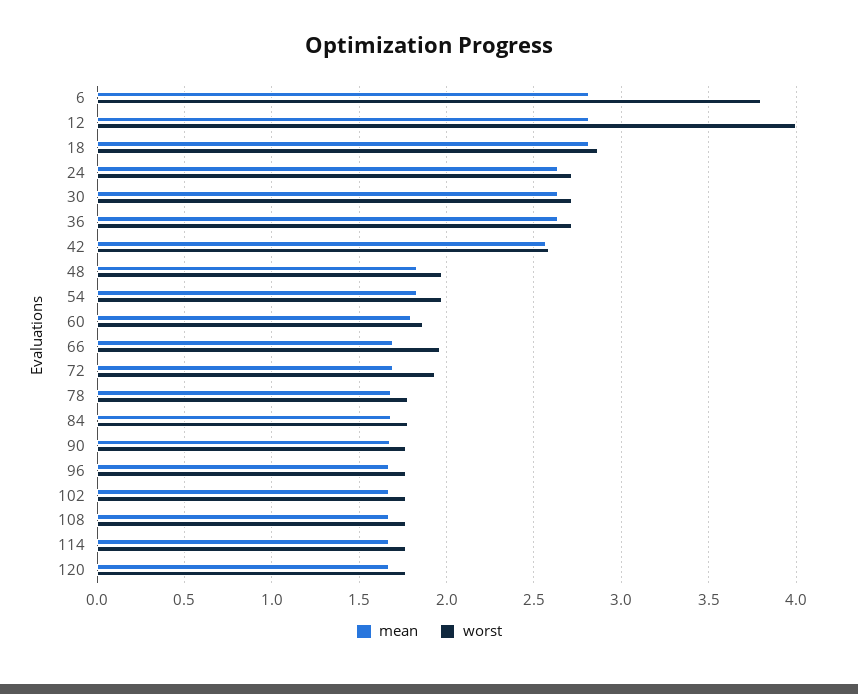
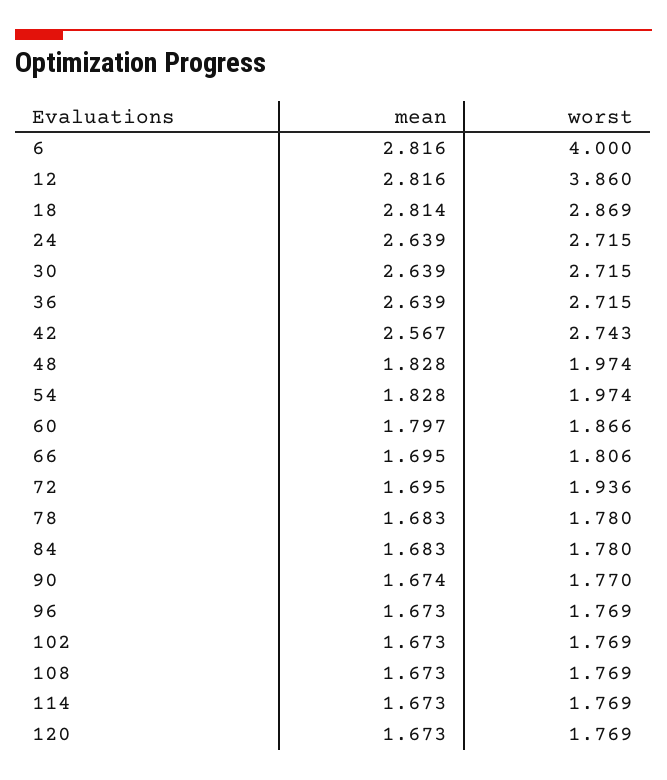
worst, 6: 3.8 -> 4
worst, 12: 4 -> 3.86
worst, 42: 2.6 -> 2.743
worst, 66: 1.95 -> 1.806

